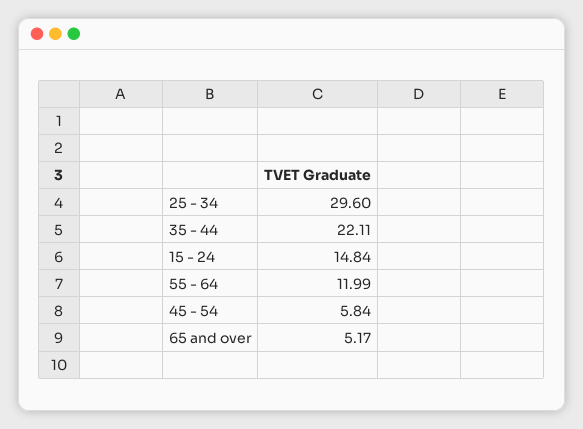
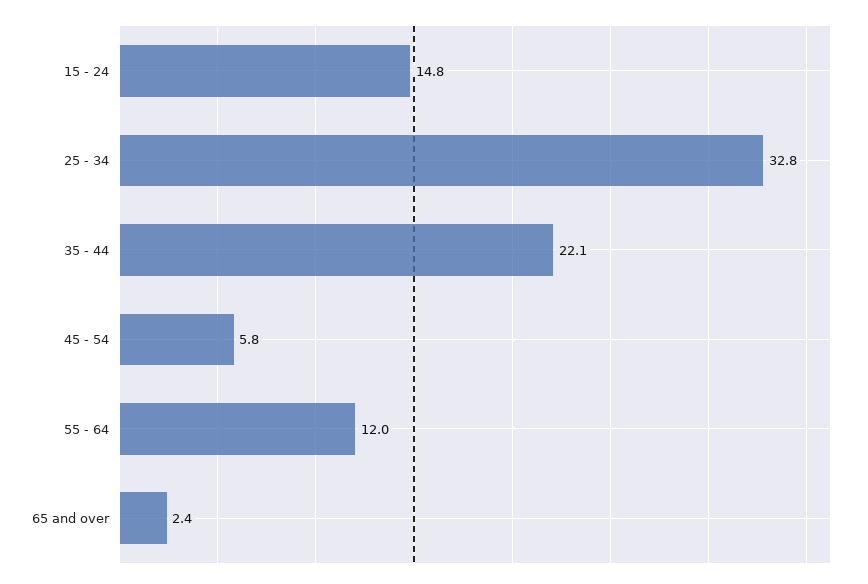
25 - 34: 29.6 -> 32.8
65 and over: 5.17 -> 2.4

